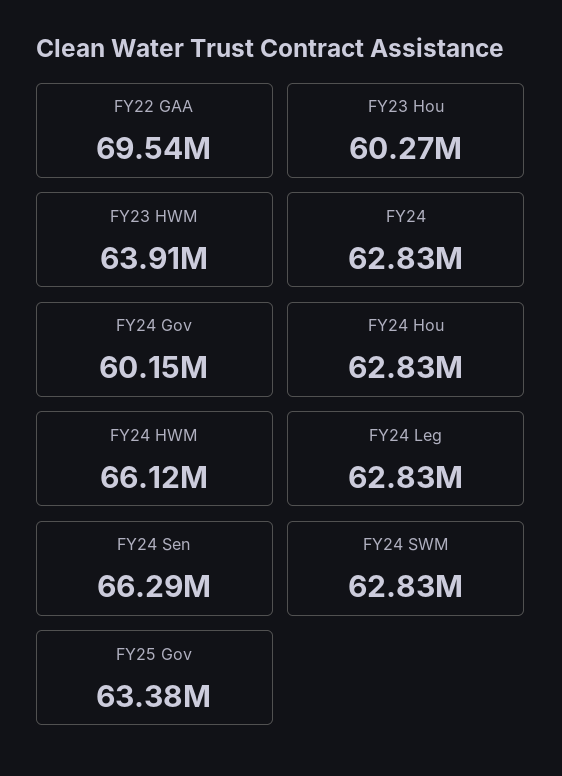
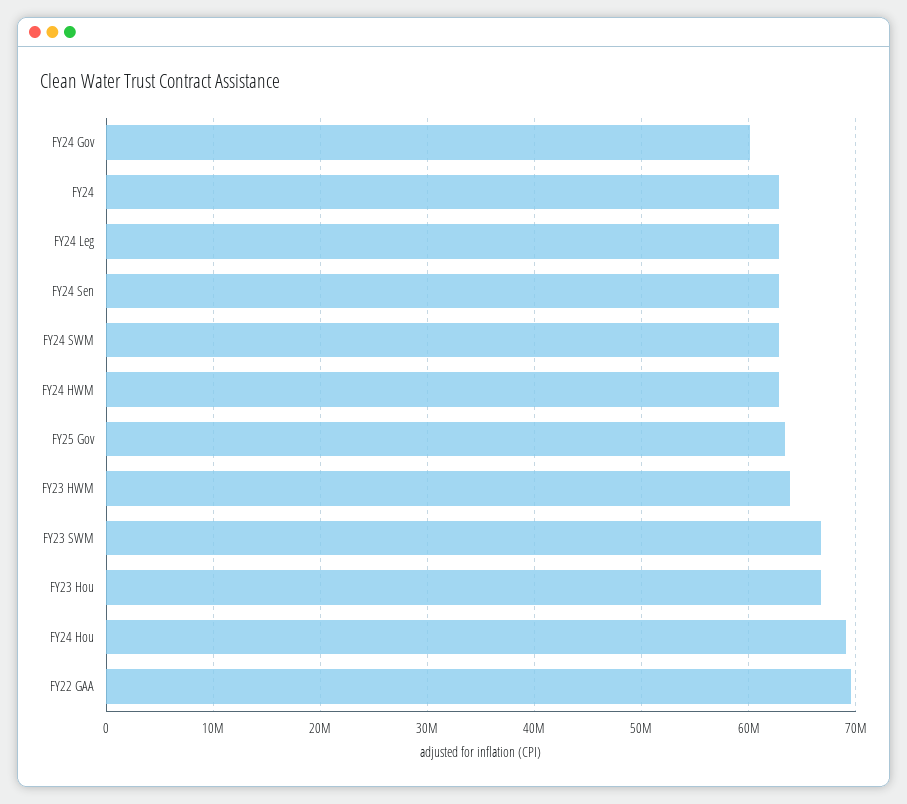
FY23 Hou: 60270000 -> 67000000
FY24 Hou: 62830000 -> 69000000
FY24 HWM: 66120000 -> 63000000
FY24 Sen: 66290000 -> 63000000
FY23 SWM: none -> 67000000

